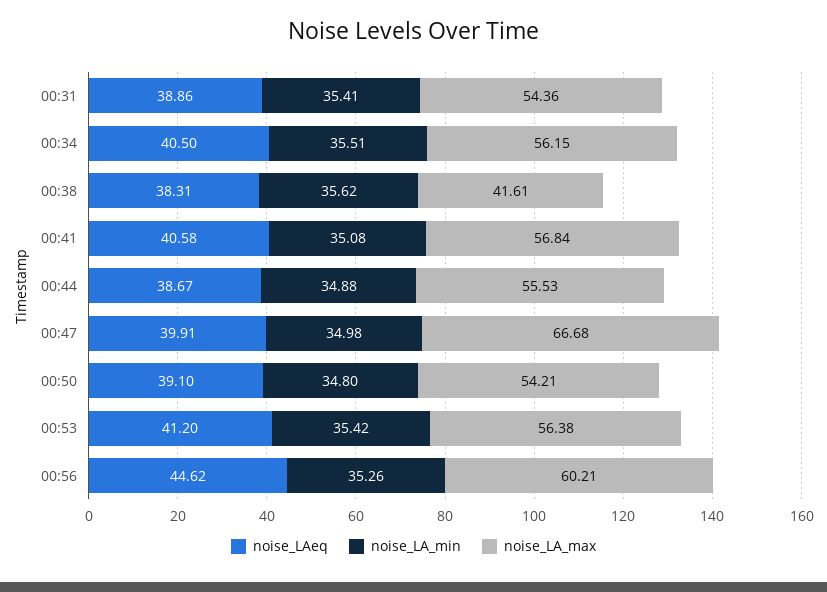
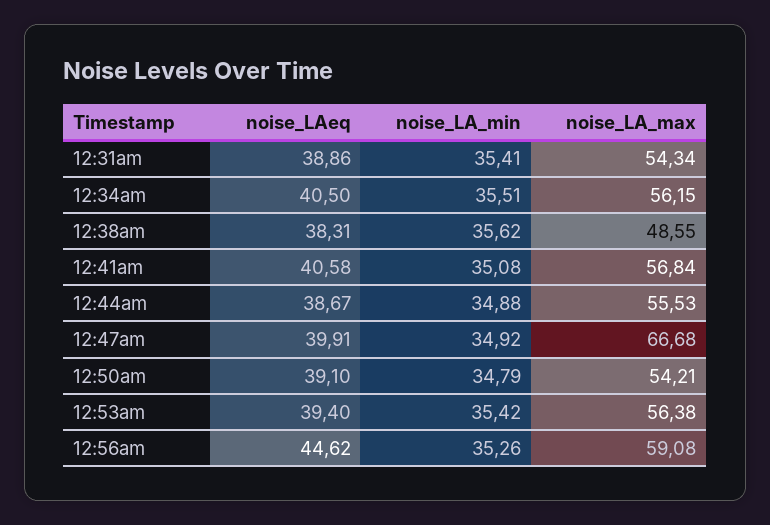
noise_LA_max, 00:31: 54.36 -> 54.34
noise_LA_max, 00:38: 41.61 -> 48.55
noise_LA_min, 00:47: 34.98 -> 34.92
noise_LA_min, 00:50: 34.8 -> 34.79
noise_LAeq, 00:53: 41.2 -> 39.4
noise_LA_max, 00:56: 60.21 -> 59.08

